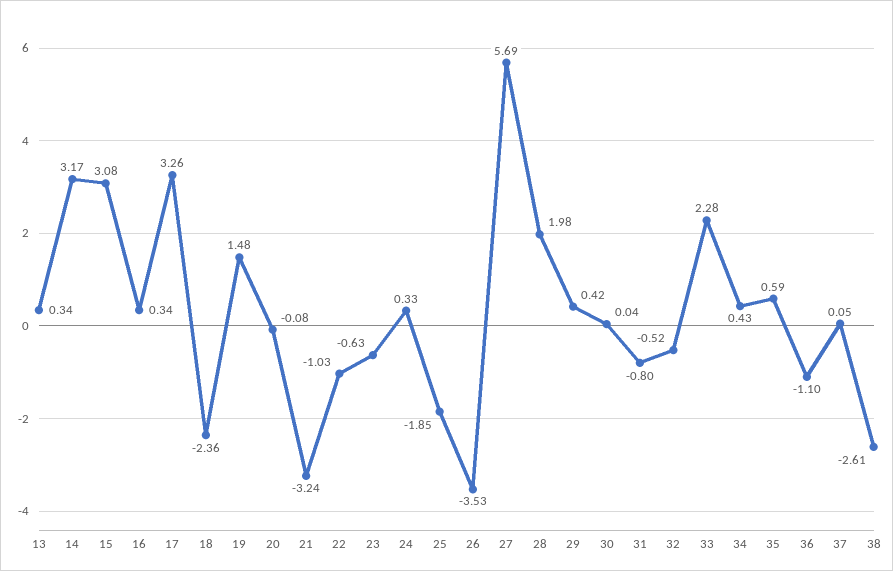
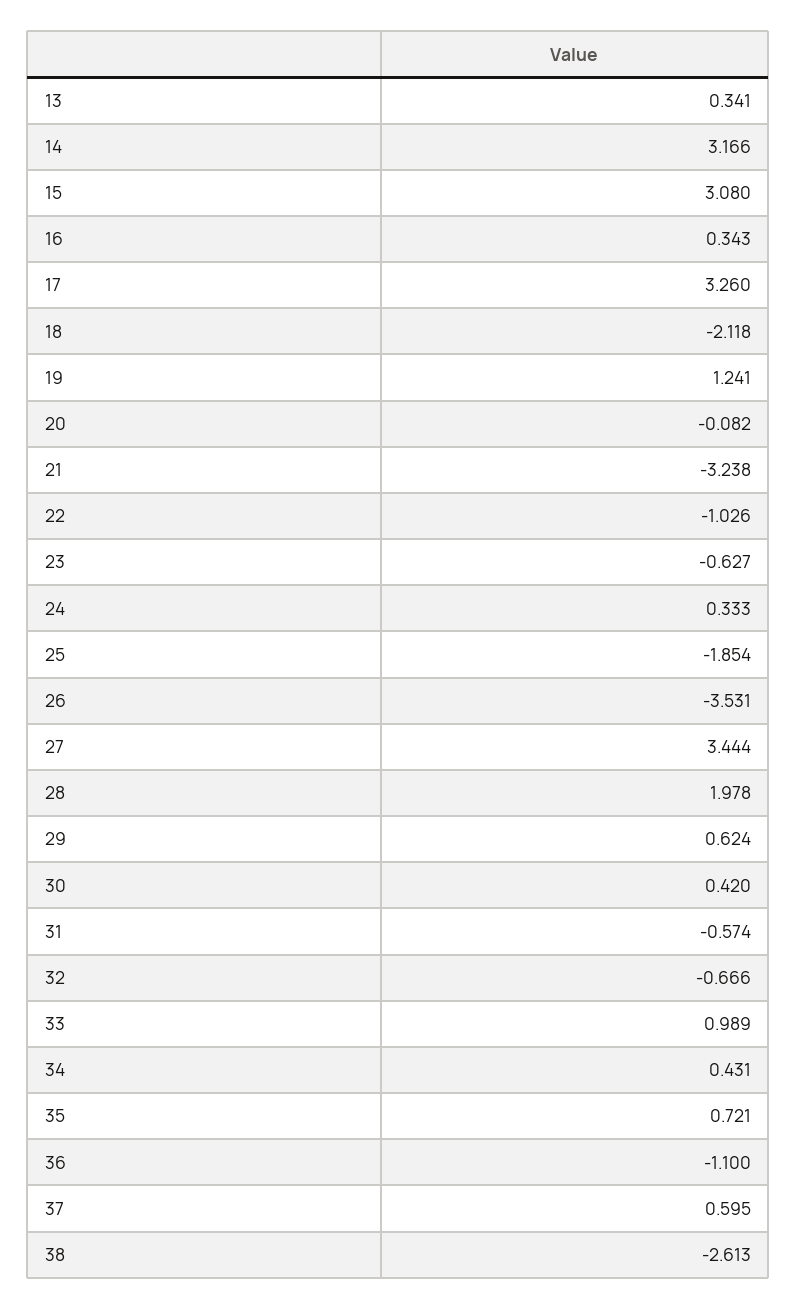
18: -2.36 -> -2.118
19: 1.48 -> 1.241
27: 5.69 -> 3.444
29: 0.42 -> 0.624
30: 0.04 -> 0.42
31: -0.8 -> -0.574
32: -0.52 -> -0.666
33: 2.28 -> 0.989
35: 0.59 -> 0.721
37: 0.05 -> 0.595

